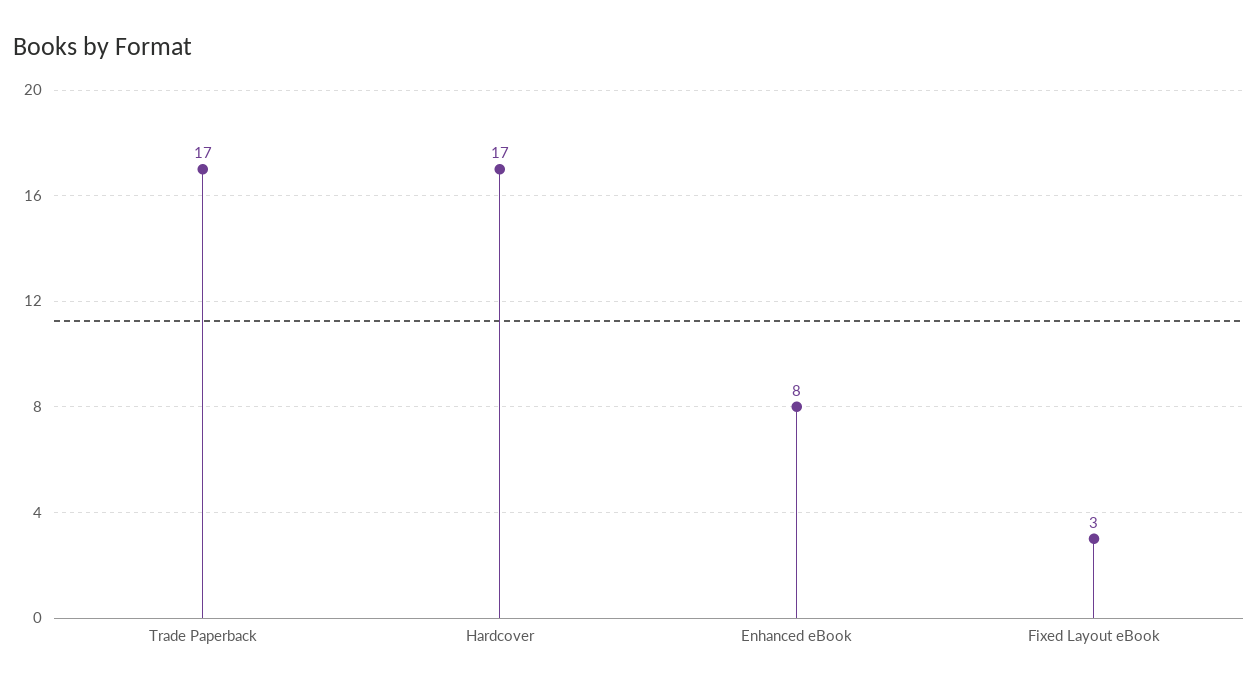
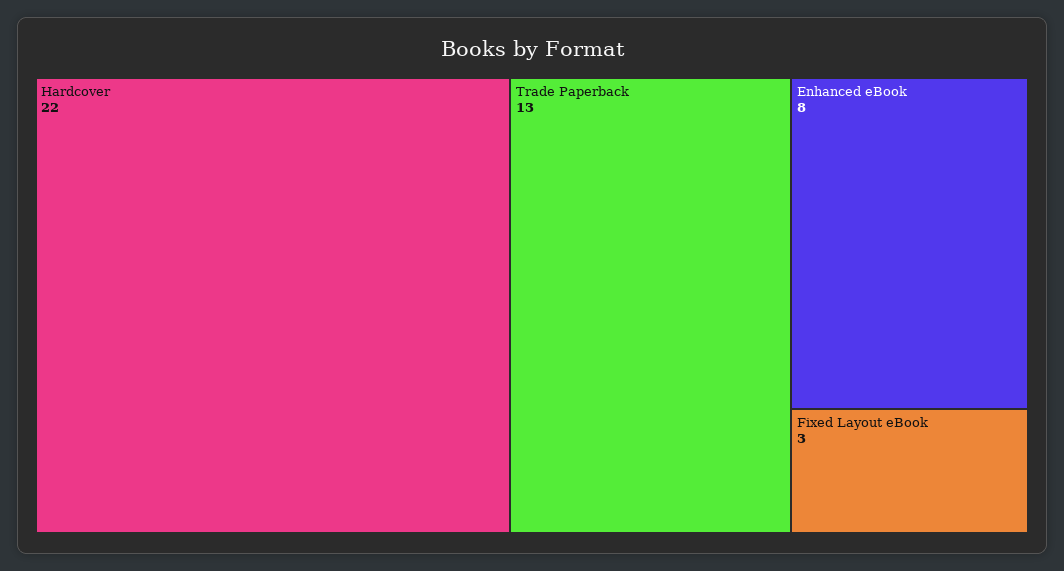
Trade Paperback: 17 -> 13
Hardcover: 17 -> 22

